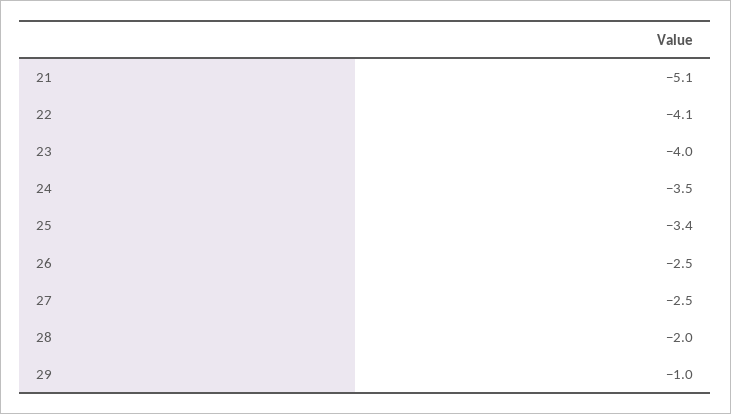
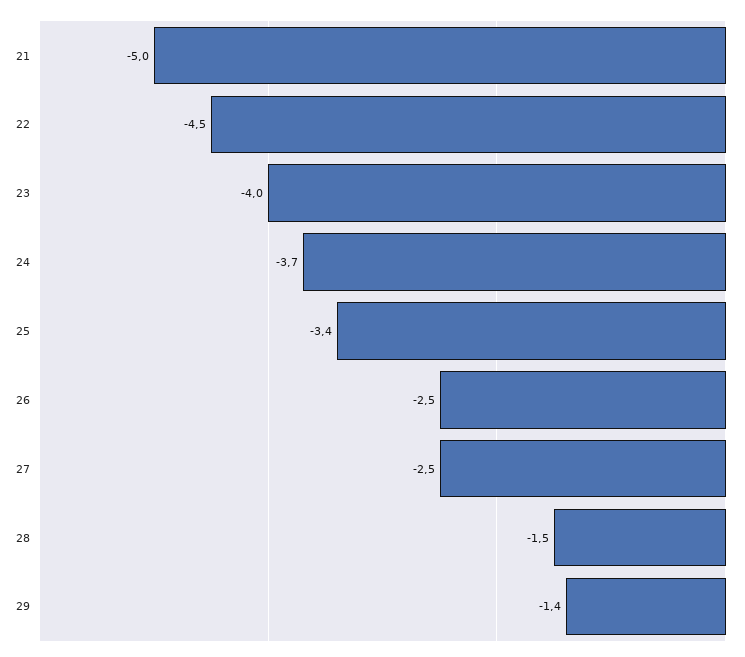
21: -5.1 -> -5
22: -4.1 -> -4.5
24: -3.5 -> -3.7
28: -2 -> -1.5
29: -1 -> -1.4

